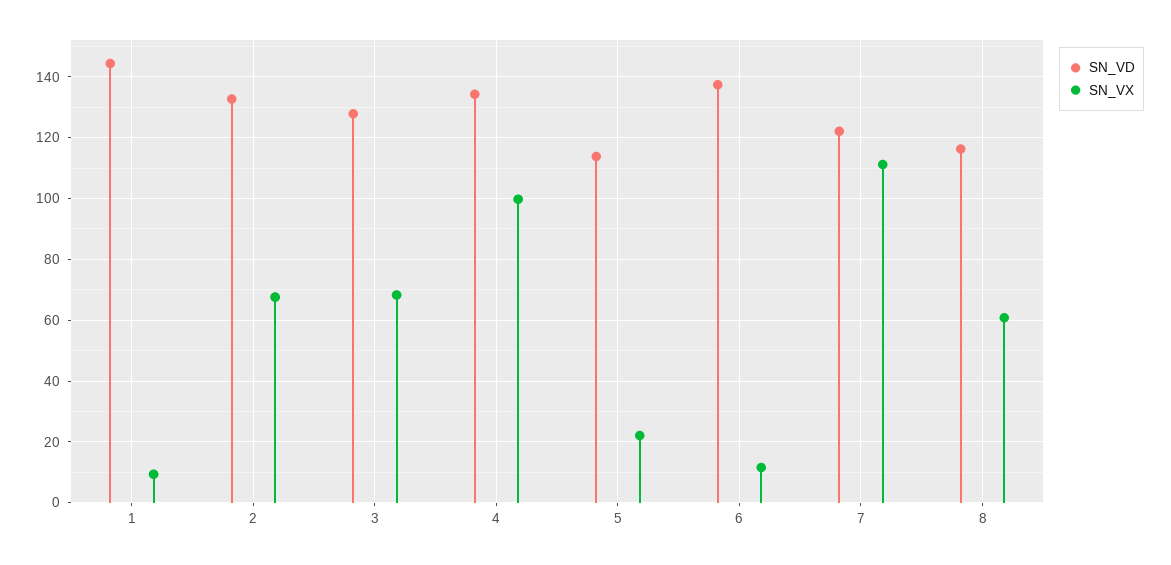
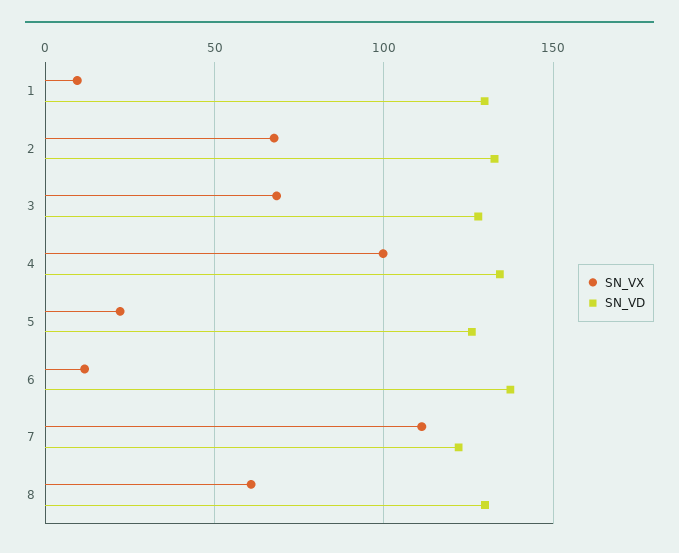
SN_VD, 1: 144 -> 130
SN_VD, 5: 114 -> 125
SN_VD, 8: 116 -> 130

